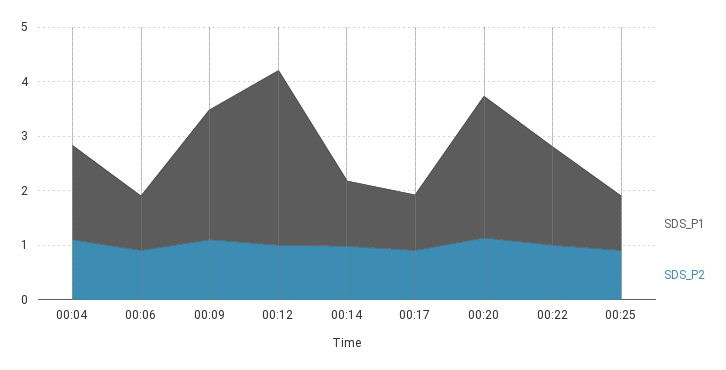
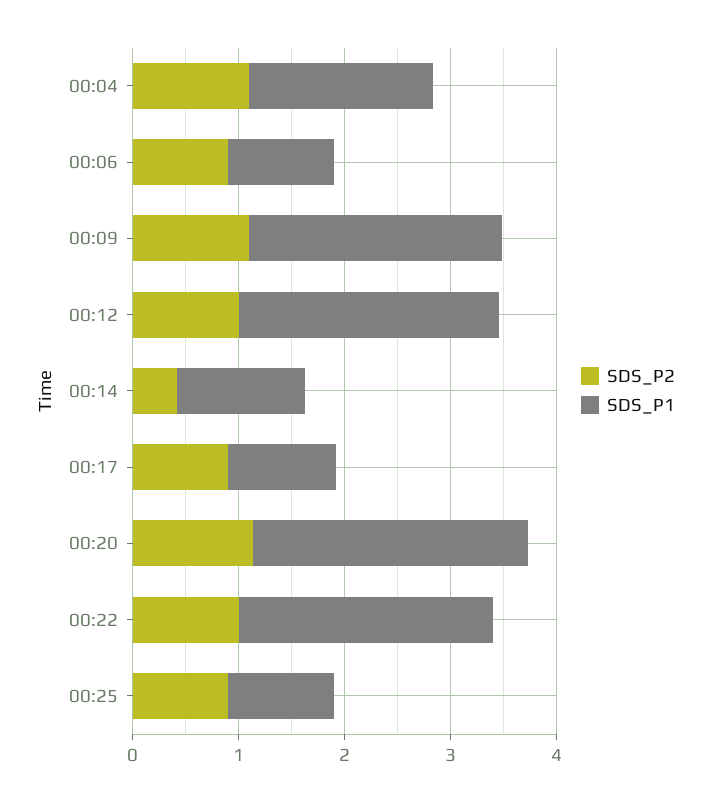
SDS_P1, 00:12: 3.2 -> 2.4
SDS_P2, 00:14: 1 -> 0.4
SDS_P1, 00:22: 1.8 -> 2.4

